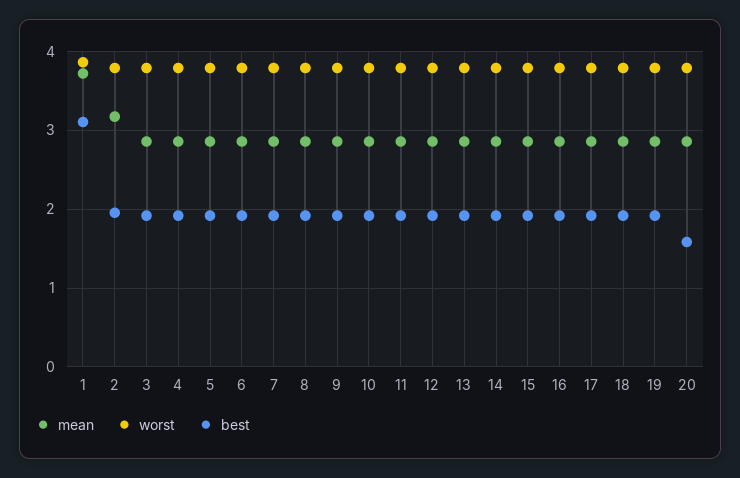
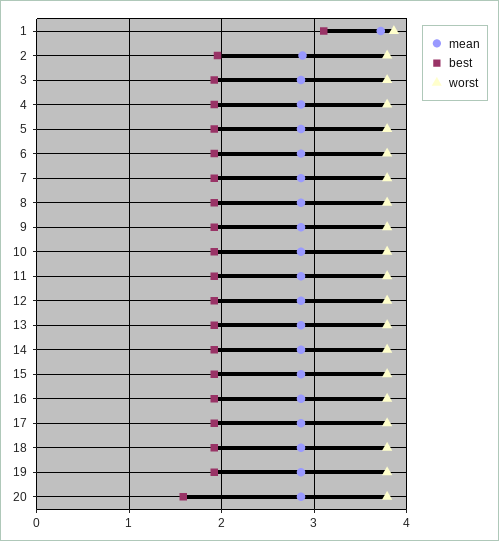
mean, 2: 3.2 -> 2.9

